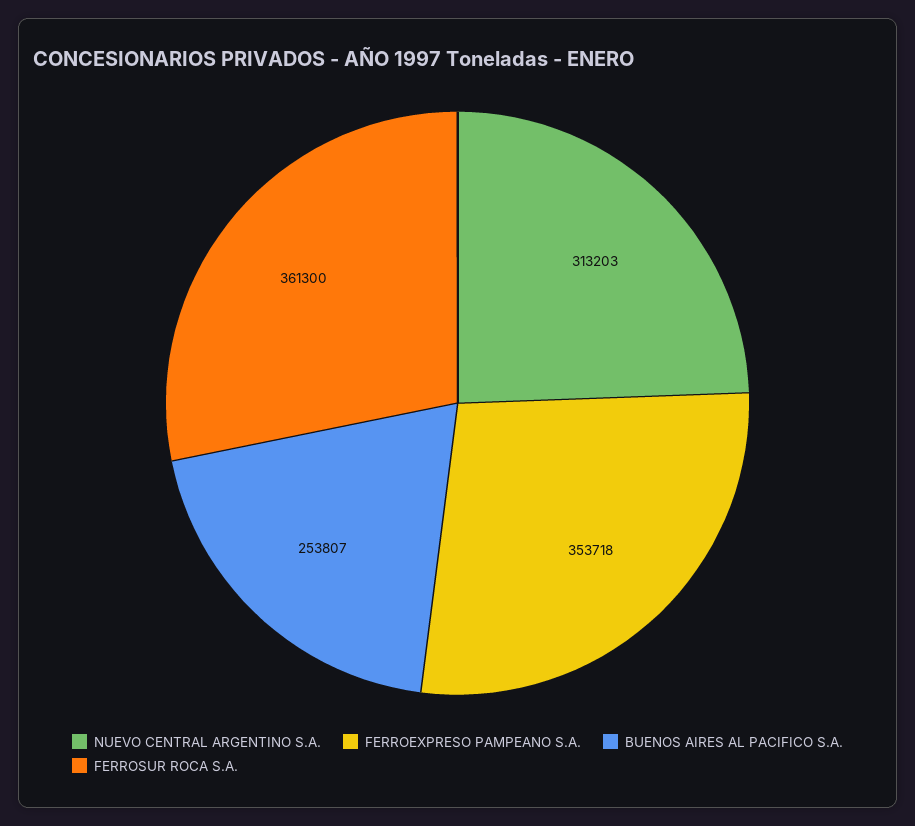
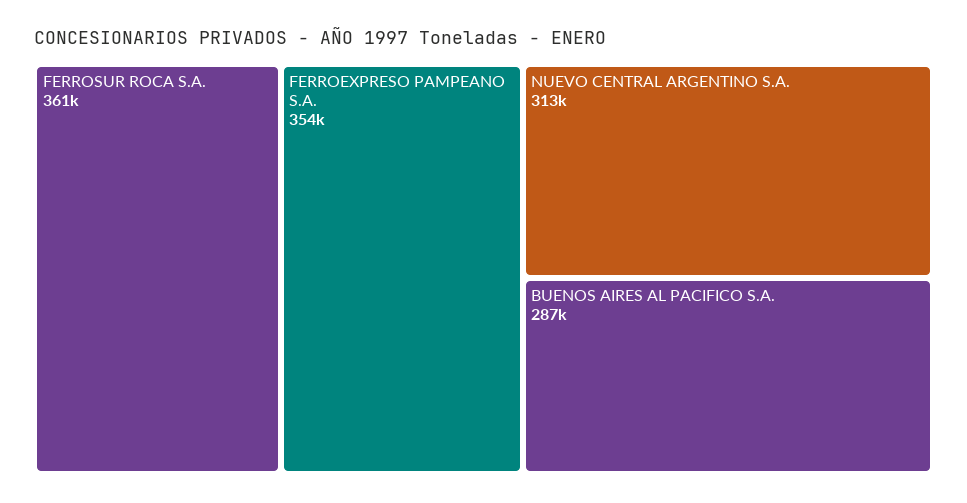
BUENOS AIRES AL PACIFICO S.A.: 253807 -> 287000

